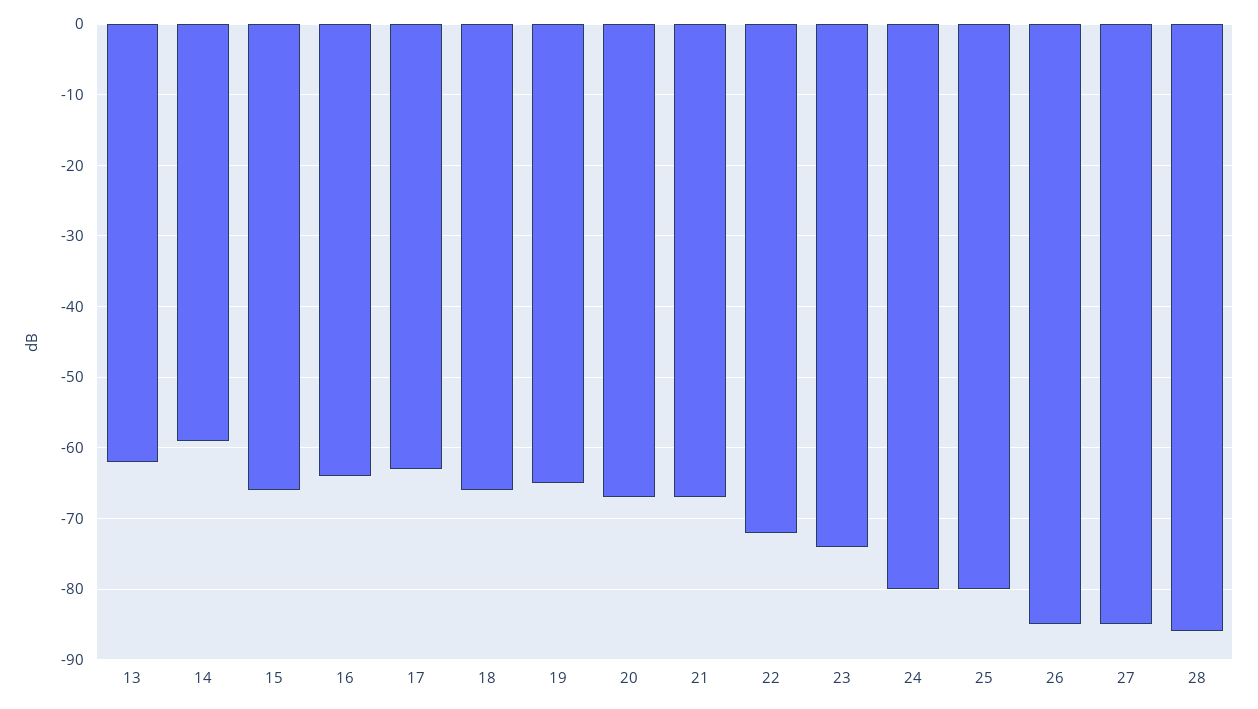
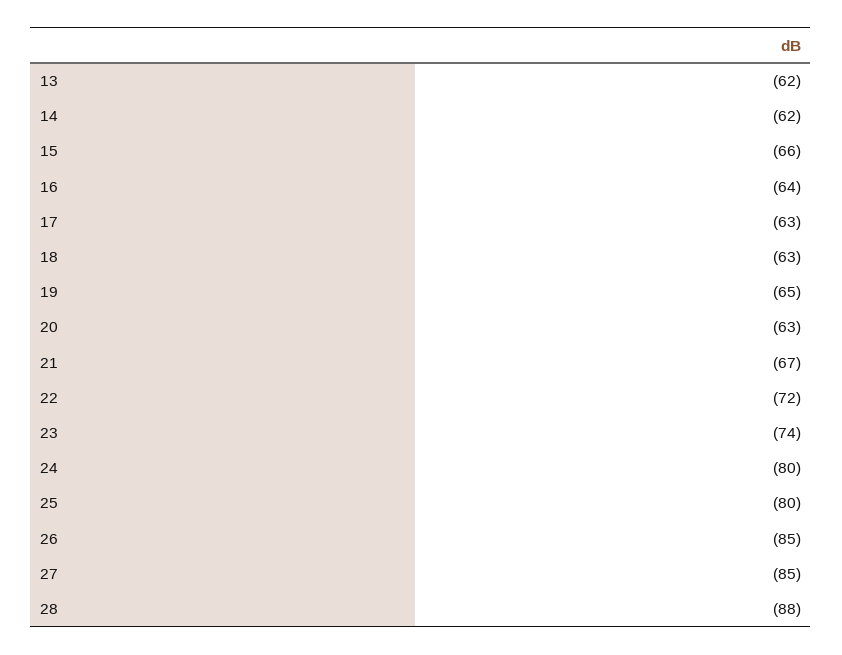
14: -59 -> -62
18: -66 -> -63
20: -67 -> -63
28: -86 -> -88

